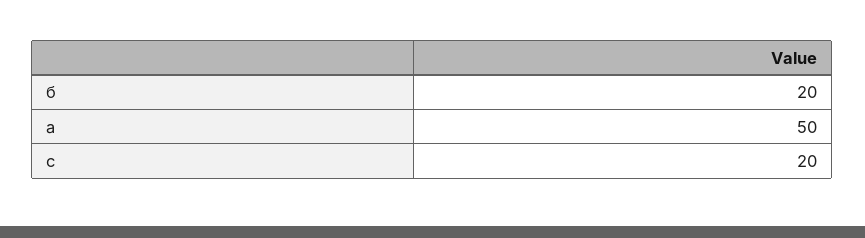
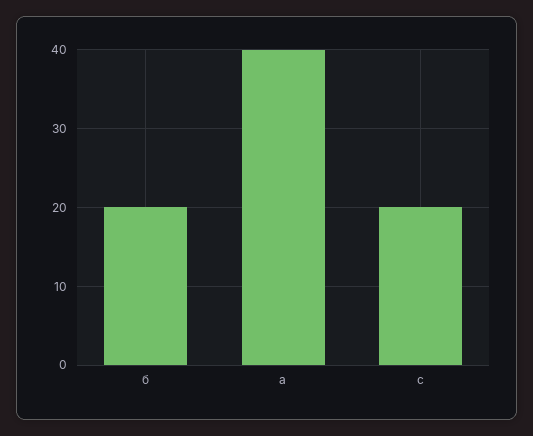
а: 50 -> 40

